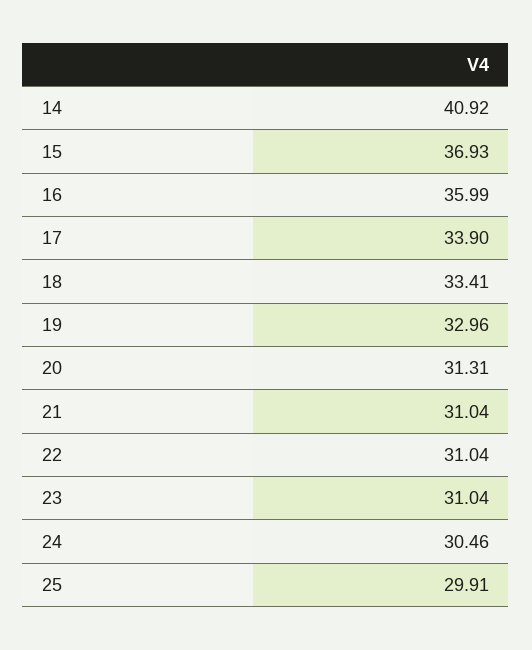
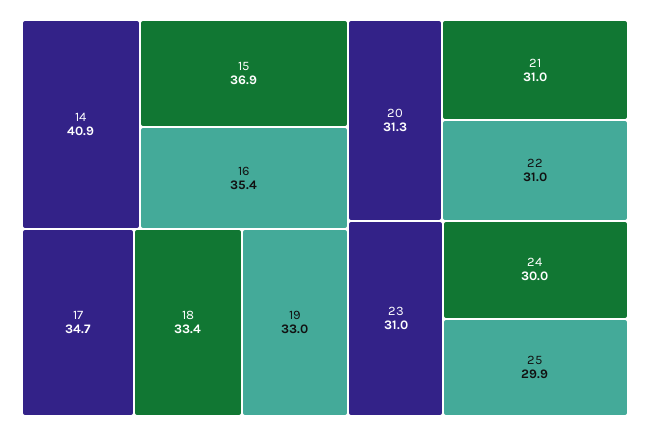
16: 35.99 -> 35.4
17: 33.9 -> 34.7
24: 30.46 -> 30

